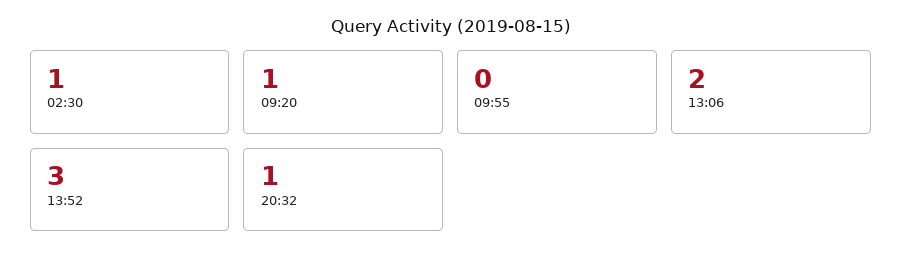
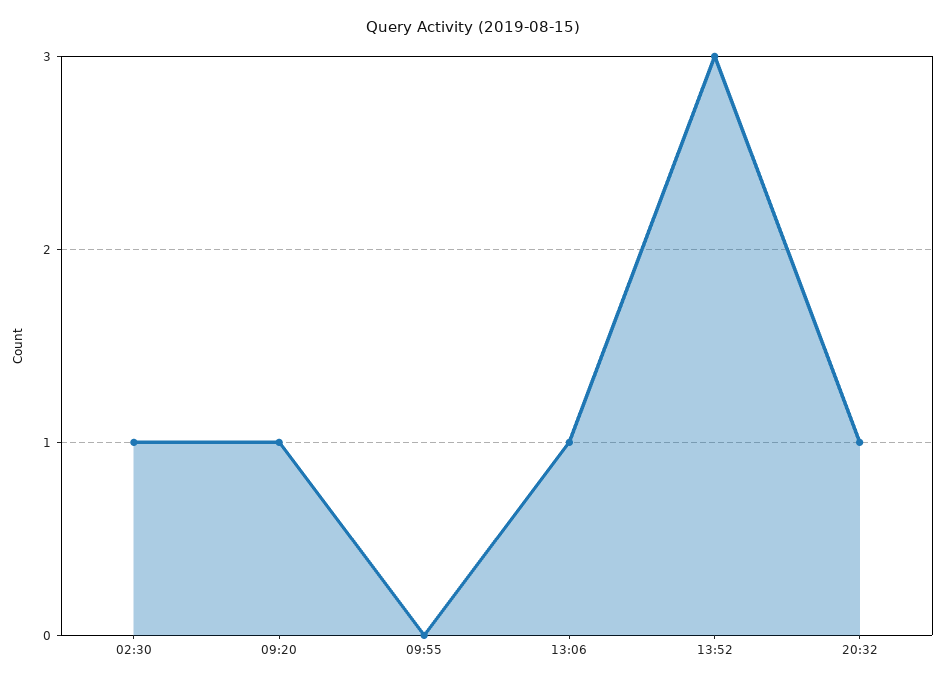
13:06: 2 -> 1

